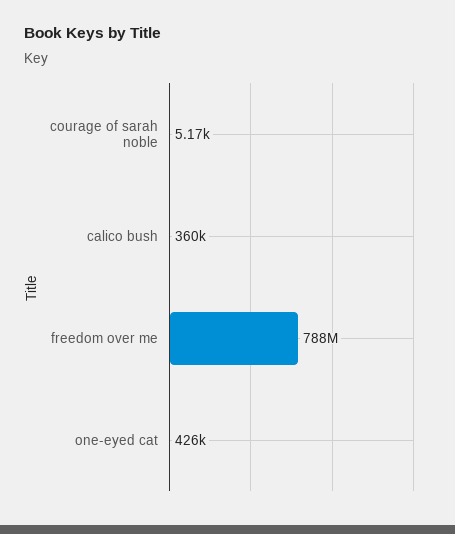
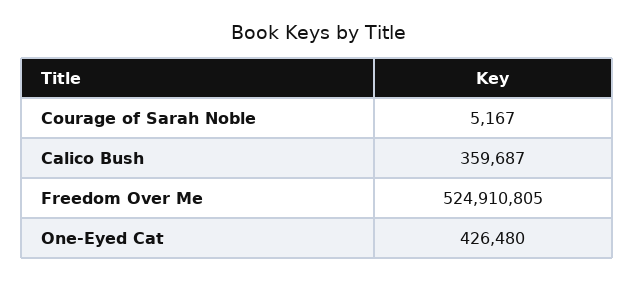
freedom over me: 788000000 -> 524910805

